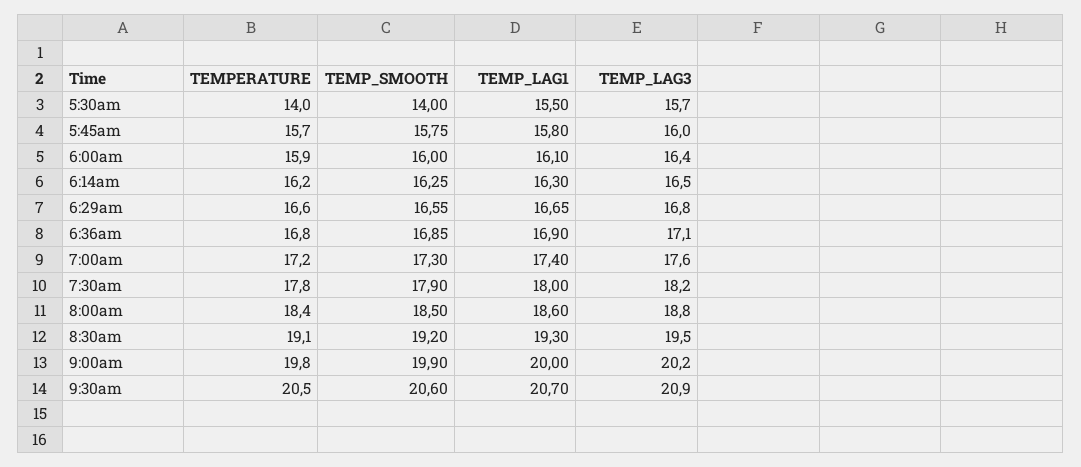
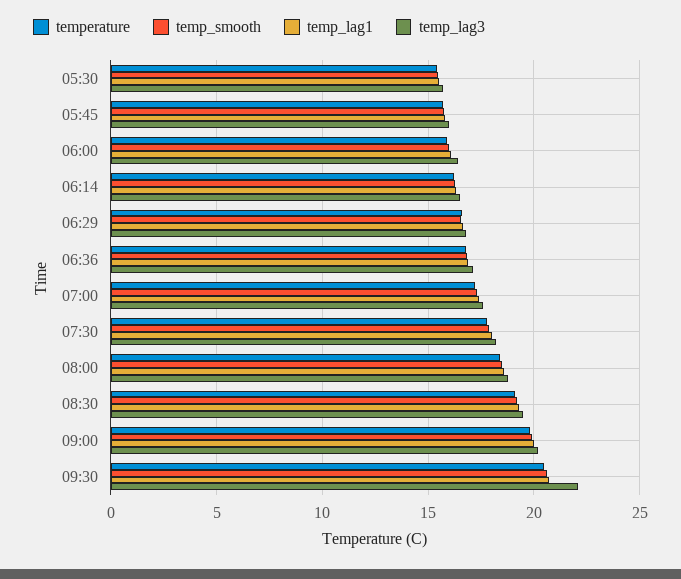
TEMPERATURE, 5:30am: 14 -> 15.5
TEMP_SMOOTH, 5:30am: 14 -> 15.5
TEMP_LAG3, 9:30am: 20.9 -> 22

